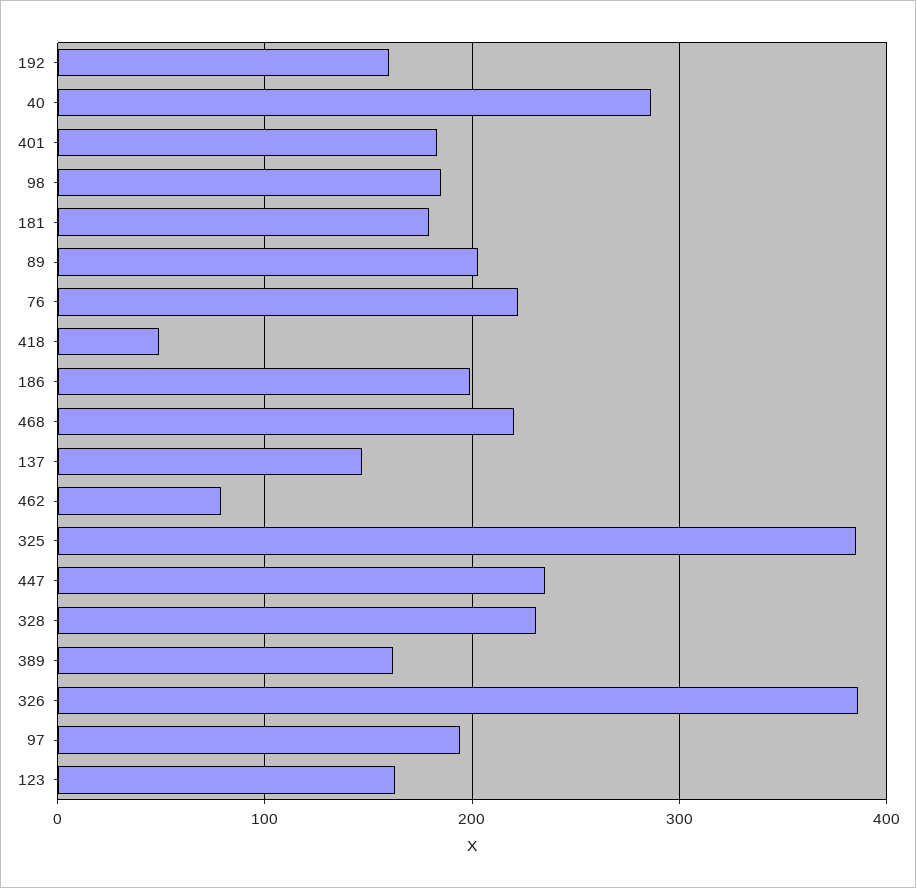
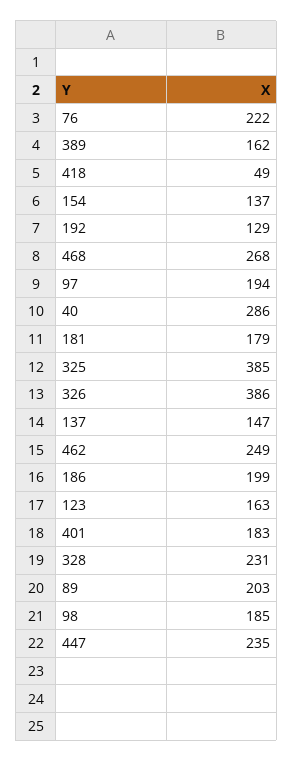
192: 160 -> 129
468: 220 -> 268
462: 80 -> 249
154: none -> 137

